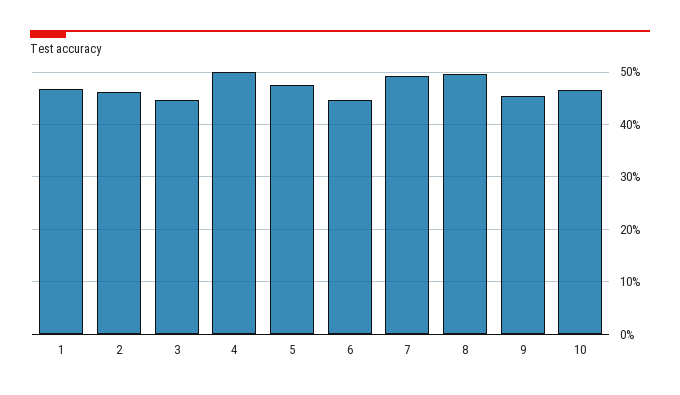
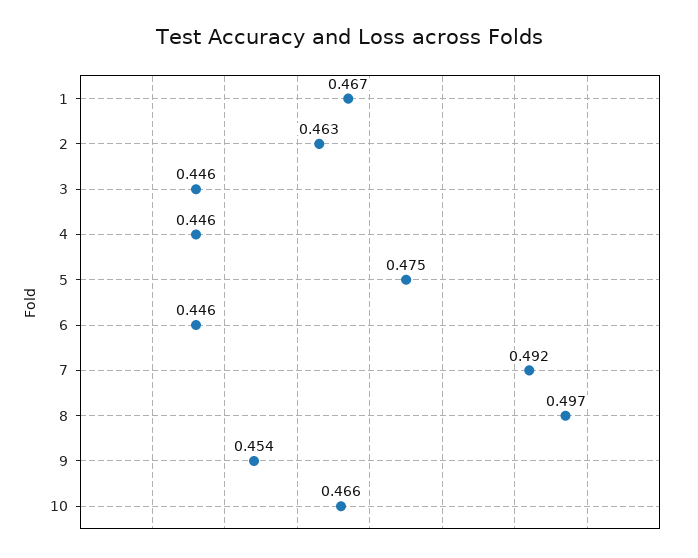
4: 0.5 -> 0.446

